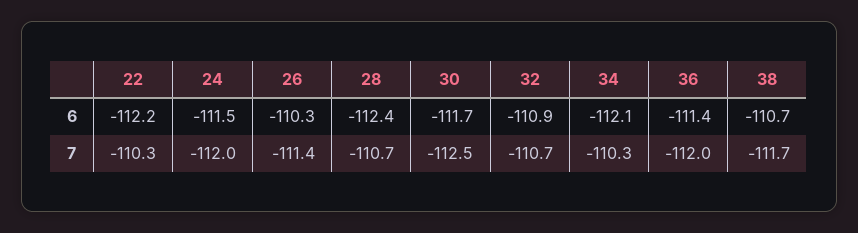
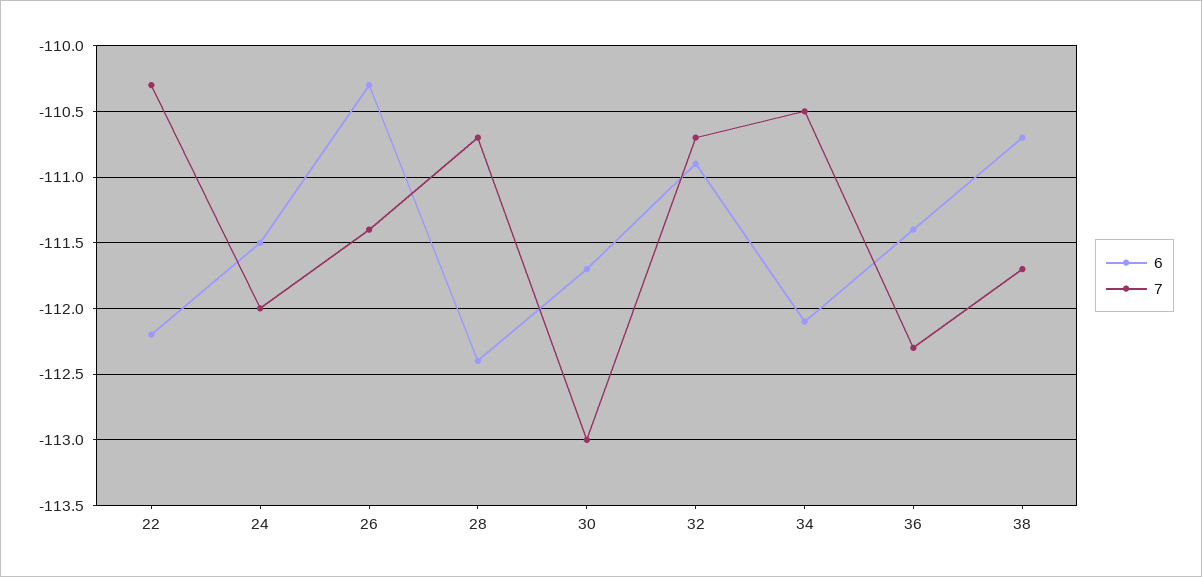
7, 30: -112.5 -> -113
7, 34: -110.3 -> -110.5
7, 36: -112 -> -112.3

